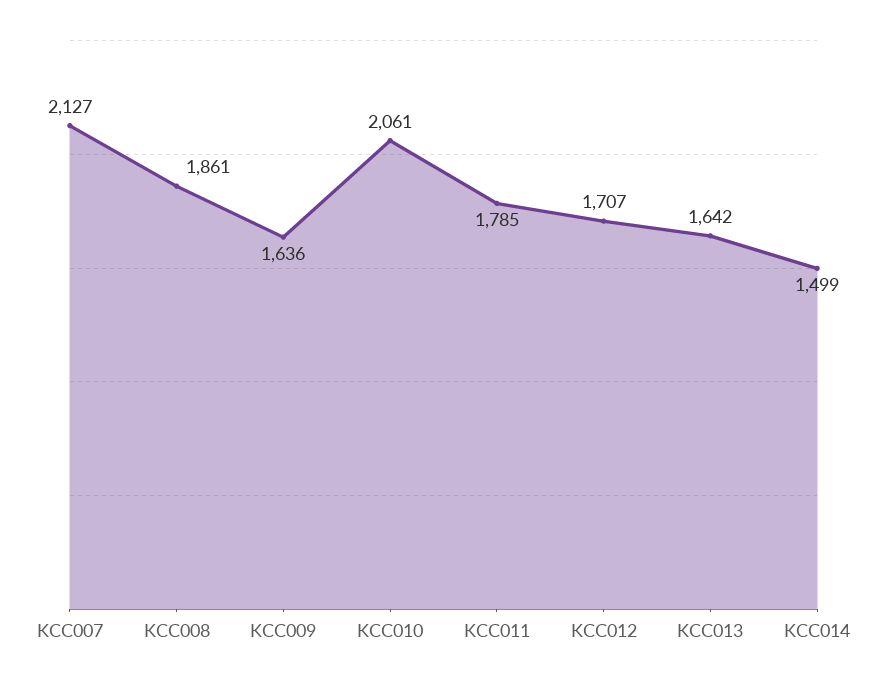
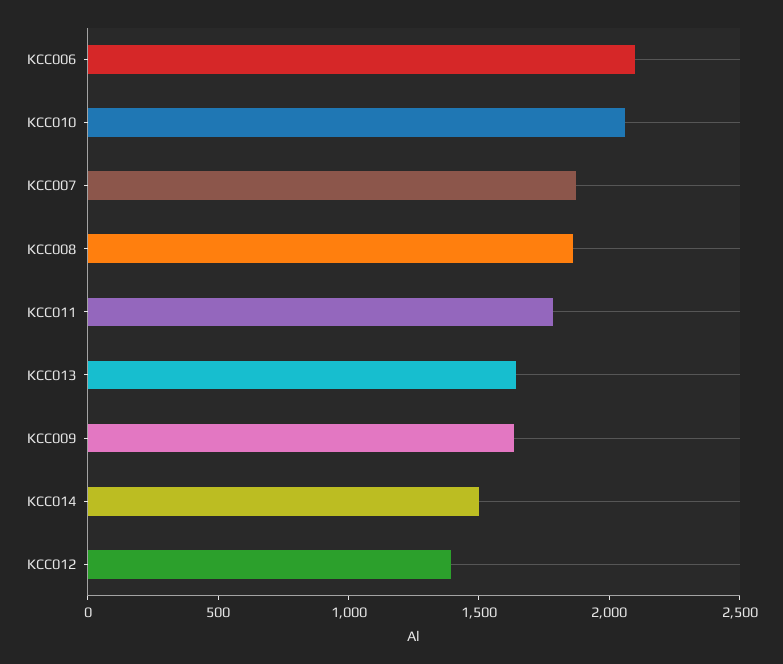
KCC007: 2127 -> 1900
KCC012: 1707 -> 1400
KCC006: none -> 2100

